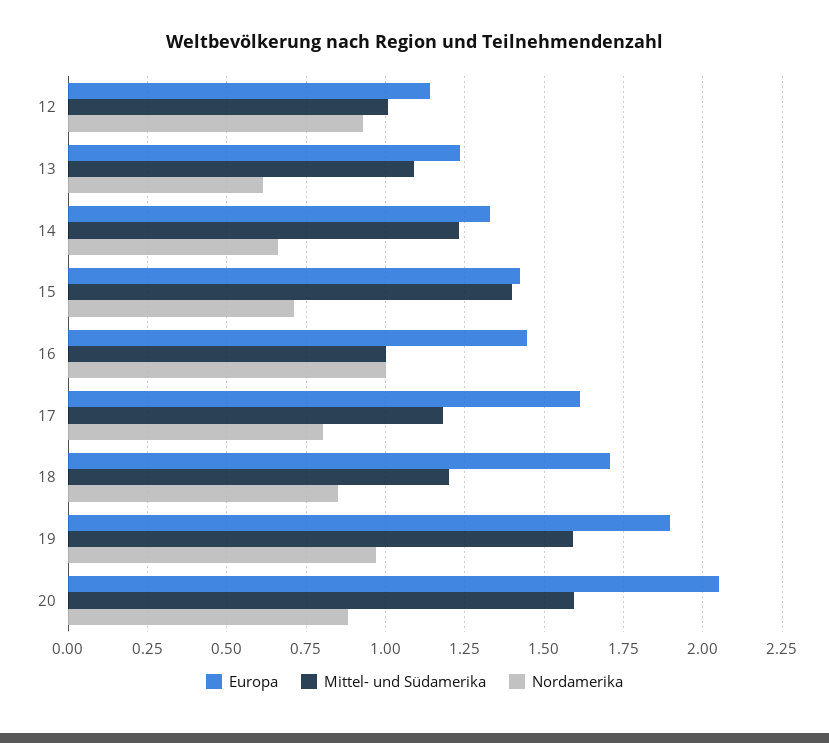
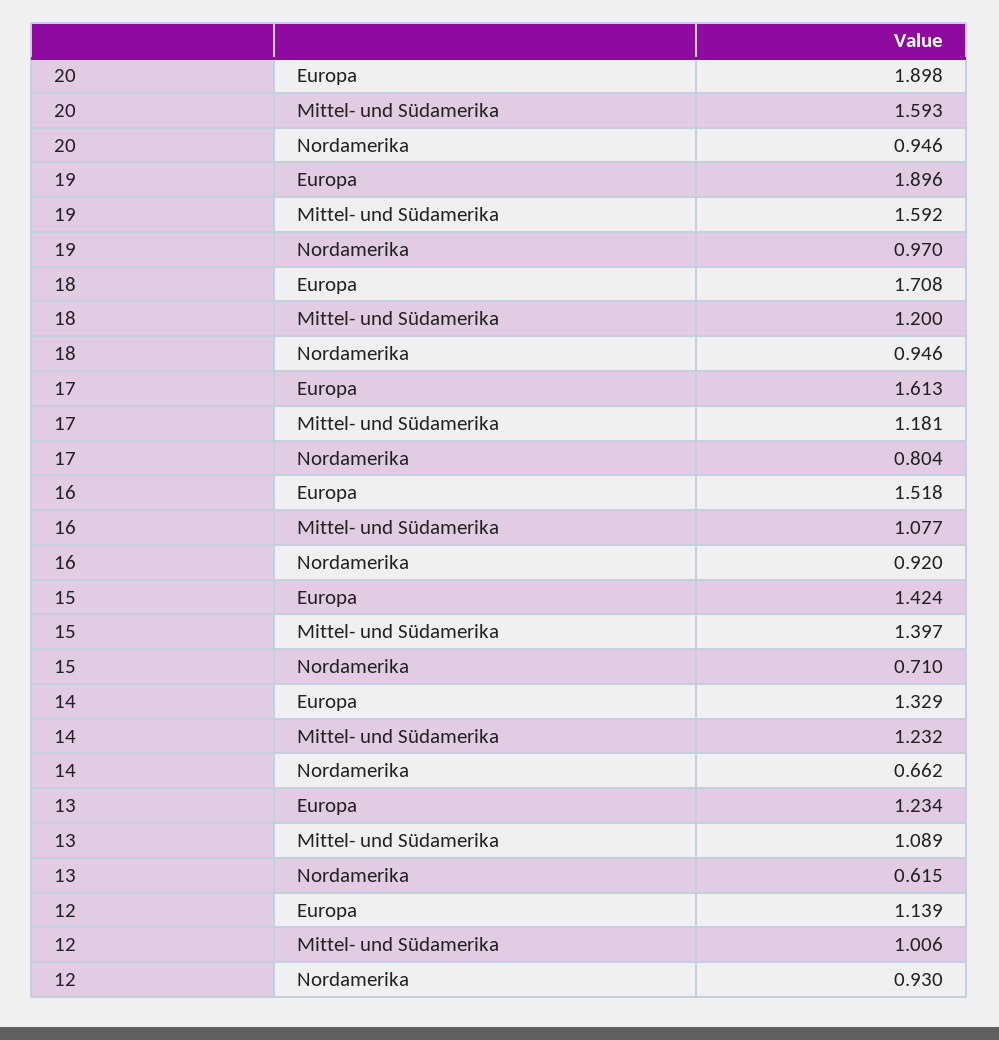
Europa, 16: 1.45 -> 1.518
Mittel- und Südamerika, 16: 1 -> 1.077
Nordamerika, 16: 1 -> 0.92
Nordamerika, 18: 0.85 -> 0.946
Europa, 20: 2.05 -> 1.898
Nordamerika, 20: 0.875 -> 0.946

